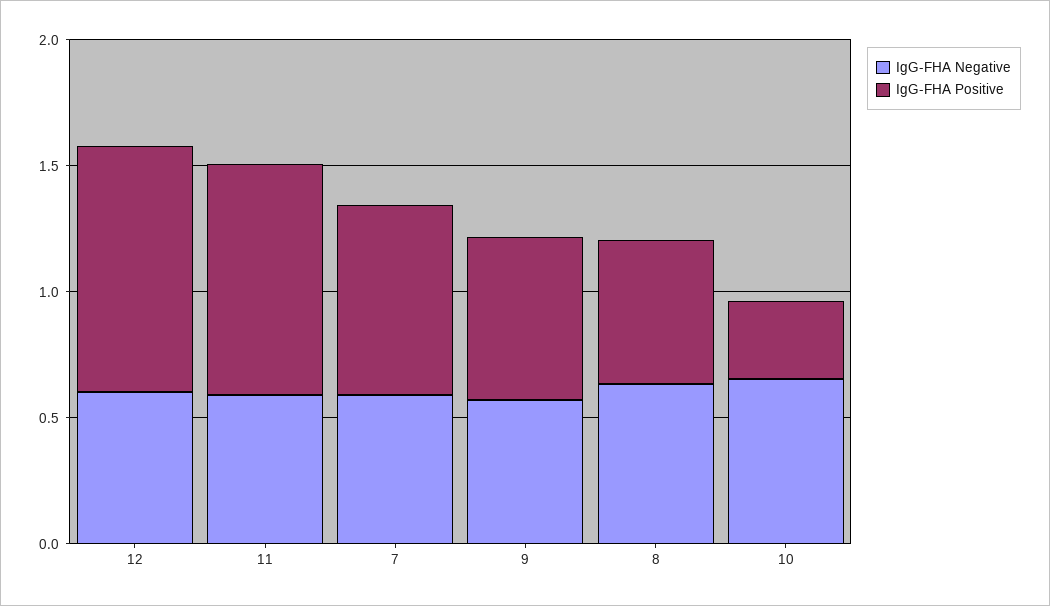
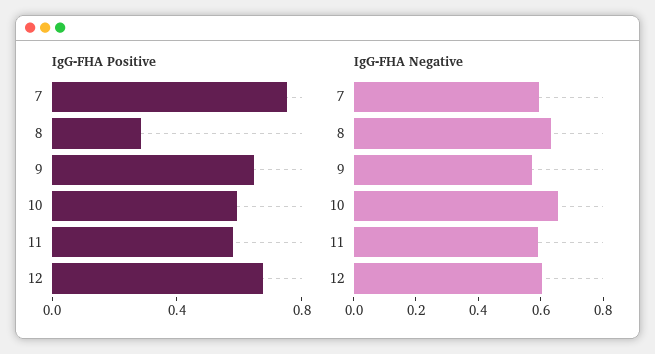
IgG-FHA Positive, 12: 1 -> 0.7
IgG-FHA Positive, 11: 0.9 -> 0.6
IgG-FHA Positive, 8: 0.6 -> 0.3
IgG-FHA Positive, 10: 0.3 -> 0.6

